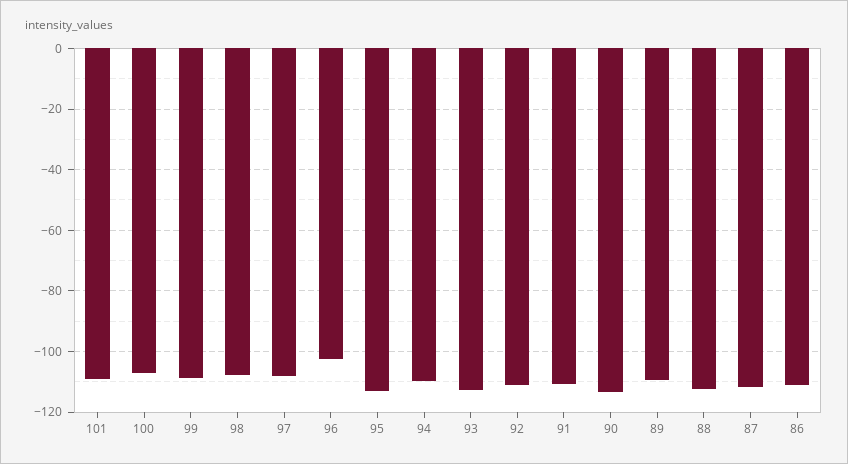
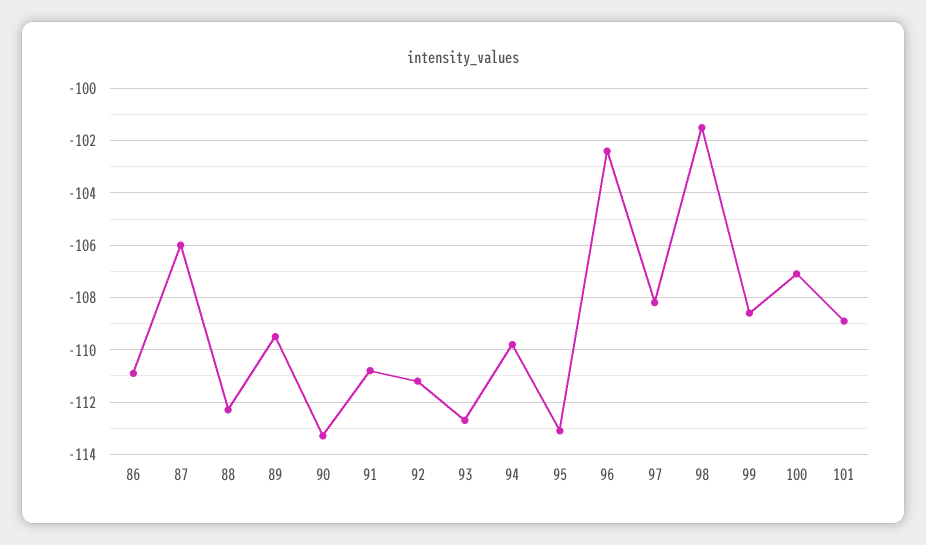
98: -108 -> -101.5
87: -112 -> -106

